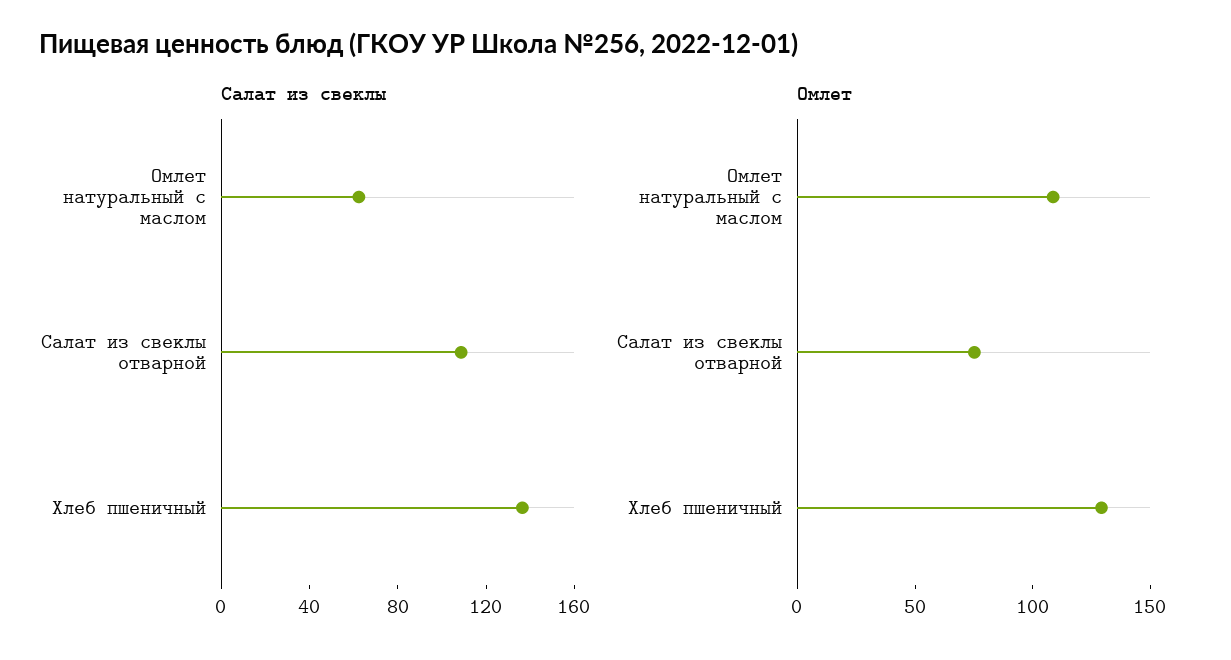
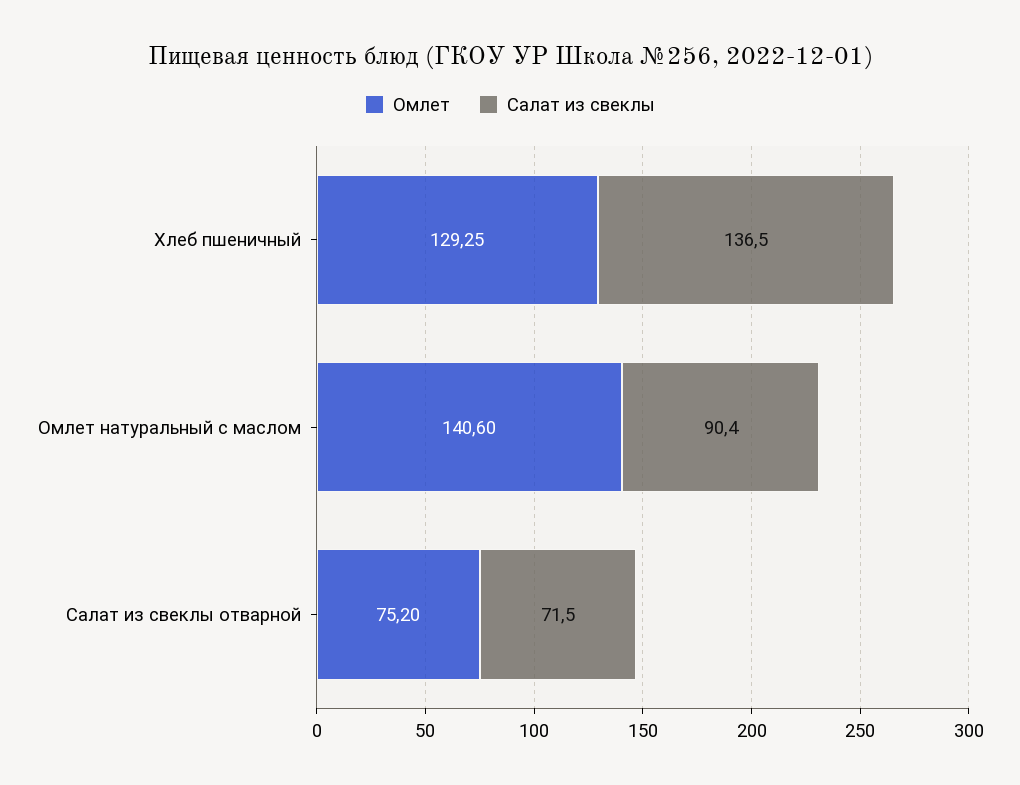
Салат из свеклы, Омлет натуральный с маслом: 60 -> 90.4
Салат из свеклы, Салат из свеклы отварной: 110 -> 71.5
Омлет, Омлет натуральный с маслом: 110 -> 140.6

